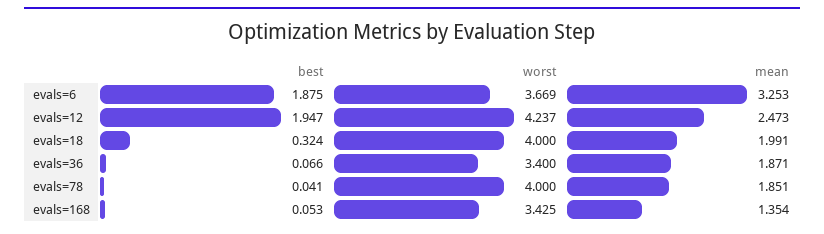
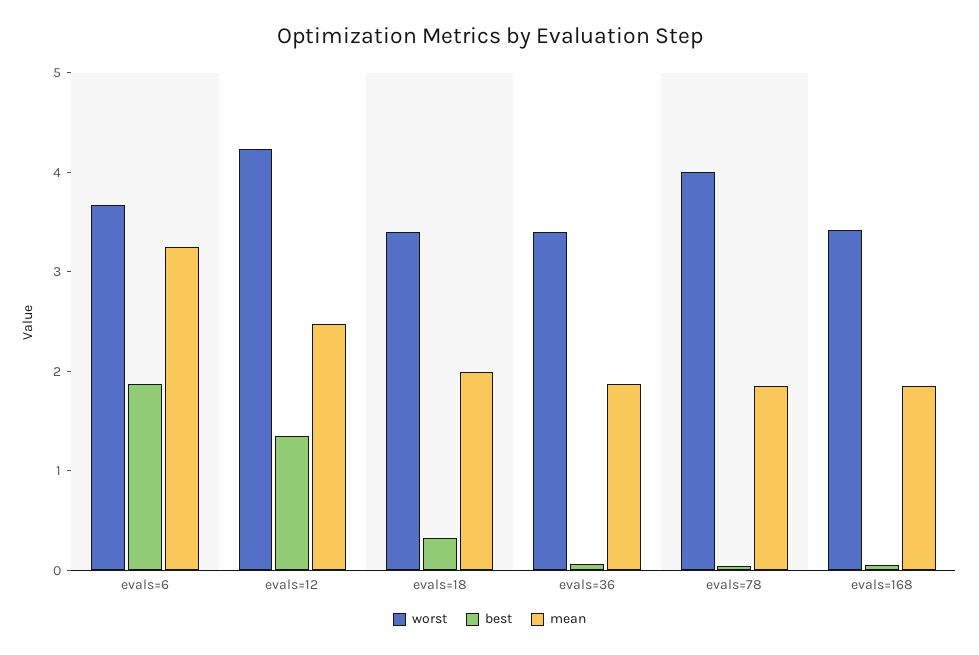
best, evals=12: 1.947 -> 1.4
worst, evals=18: 4 -> 3.4
mean, evals=168: 1.354 -> 1.8

